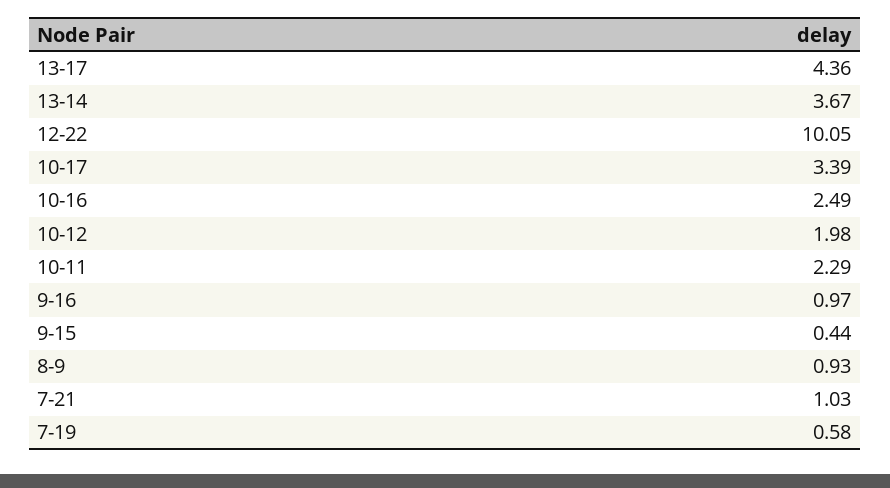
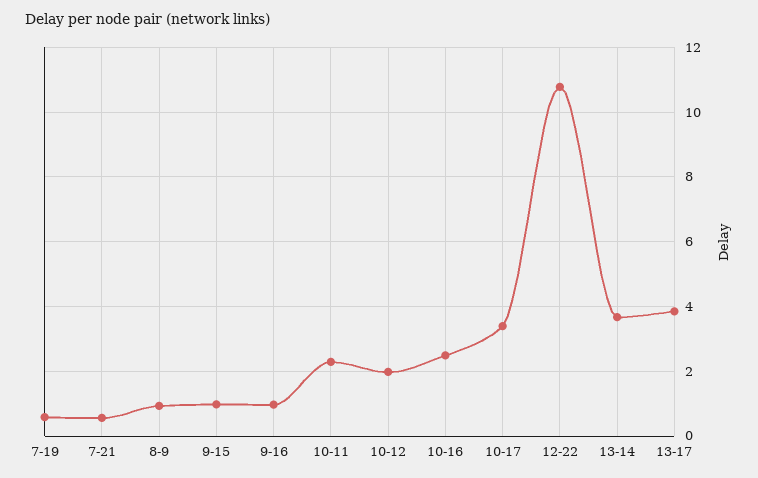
13-17: 4.36 -> 3.8
12-22: 10.05 -> 10.8
9-15: 0.44 -> 1
7-21: 1.03 -> 0.6

